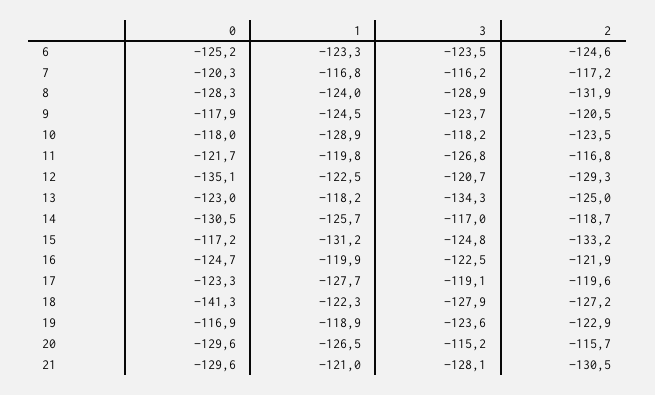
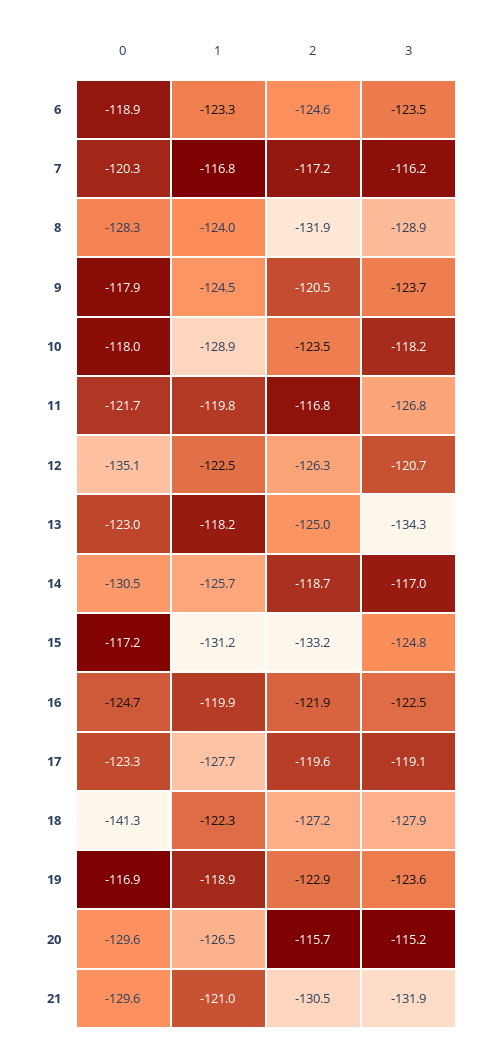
0, 6: -125.2 -> -118.9
2, 12: -129.3 -> -126.3
3, 21: -128.1 -> -131.9

